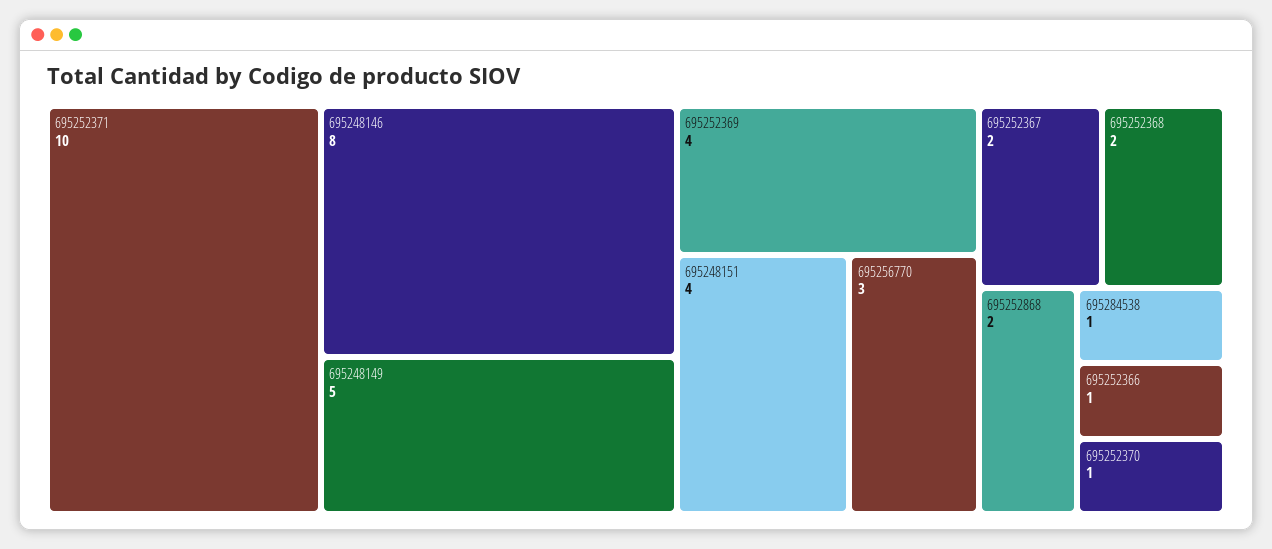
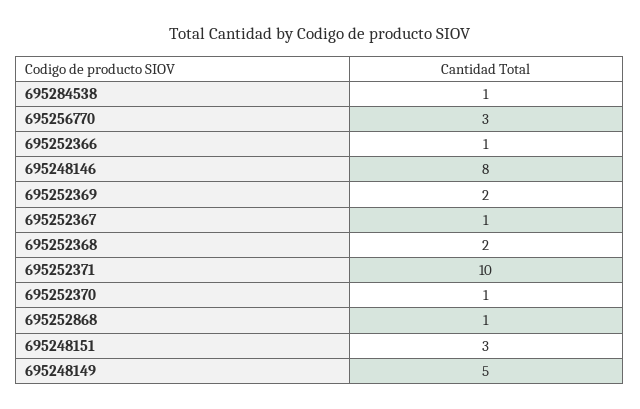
695252369: 4 -> 2
695248151: 4 -> 3
695252367: 2 -> 1
695252868: 2 -> 1

